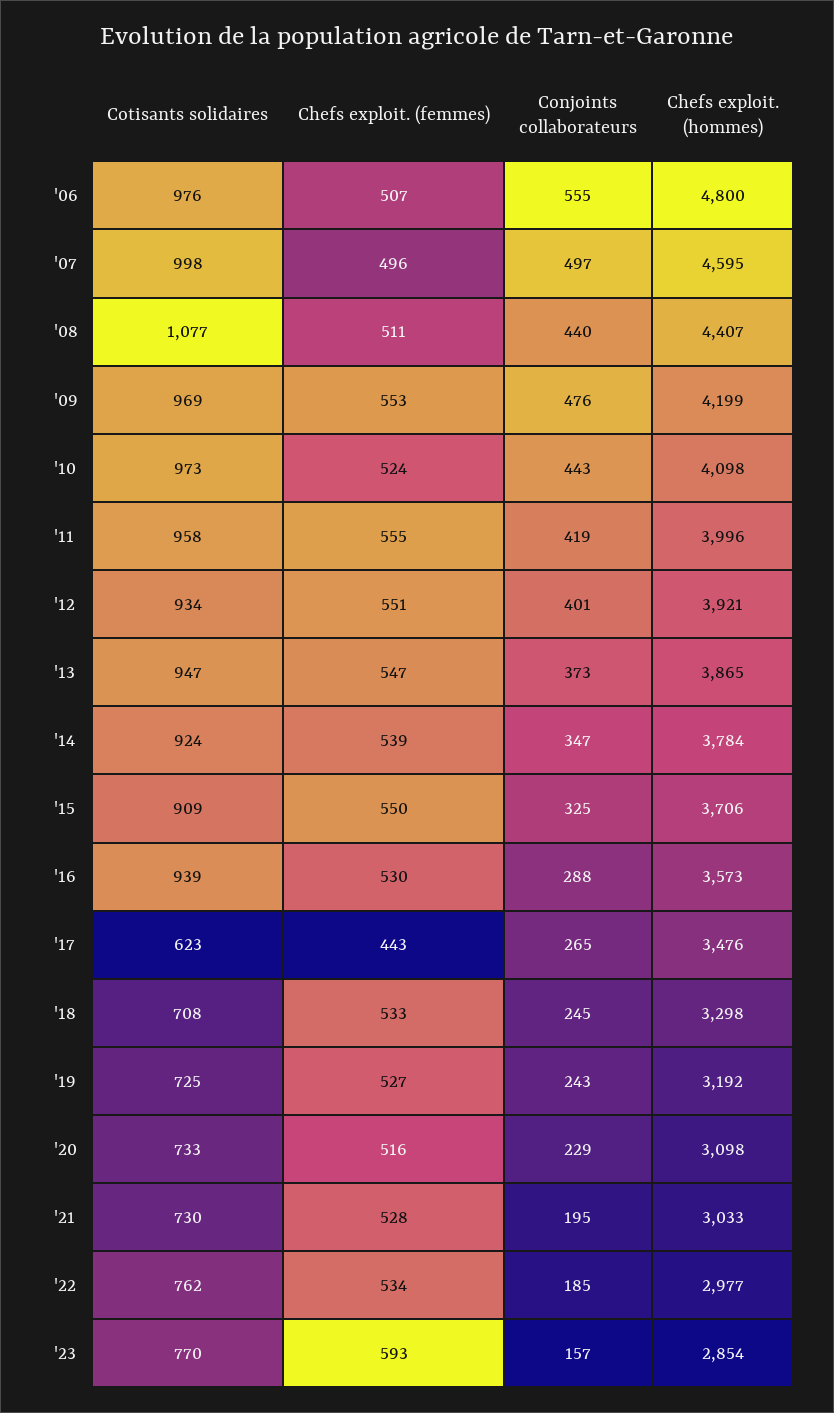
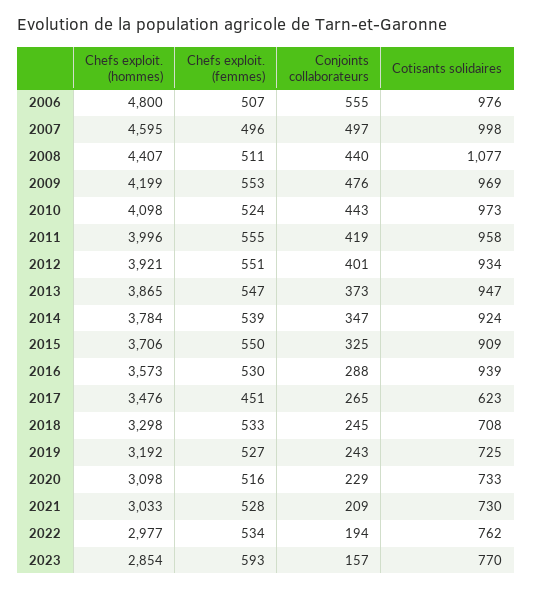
Chefs exploit. (femmes), '17: 443 -> 451
Conjoints collaborateurs, '21: 195 -> 209
Conjoints collaborateurs, '22: 185 -> 194

